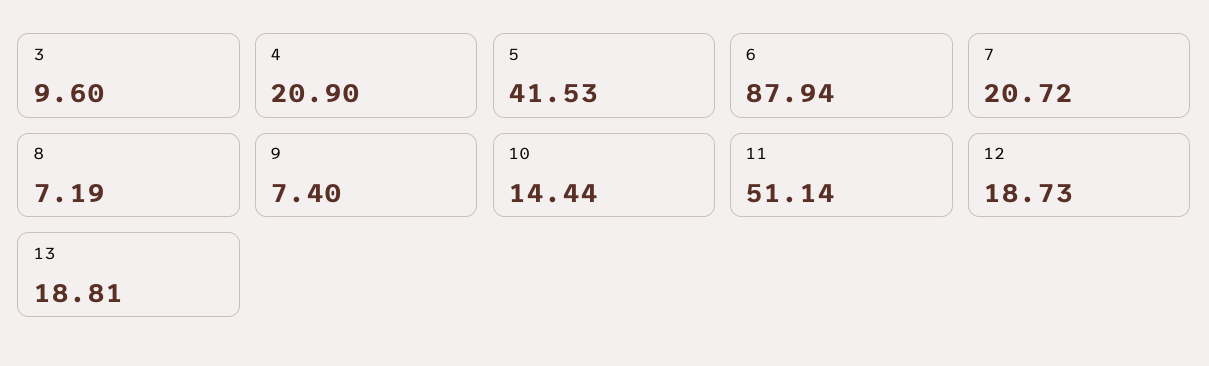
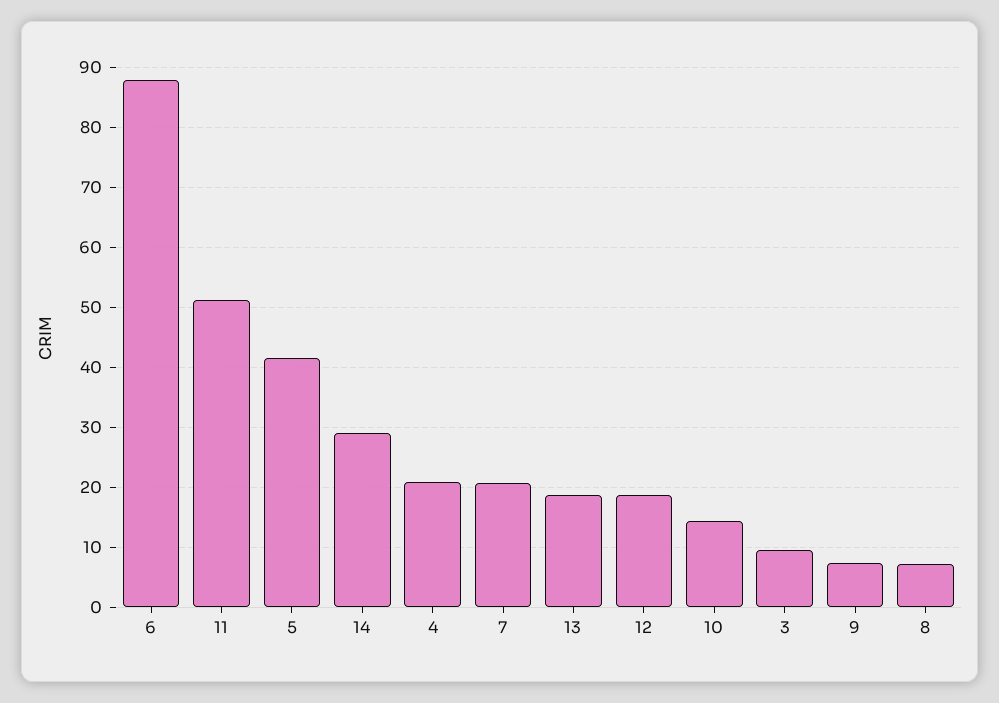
14: none -> 29

